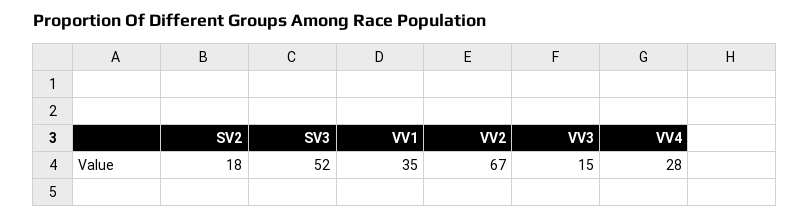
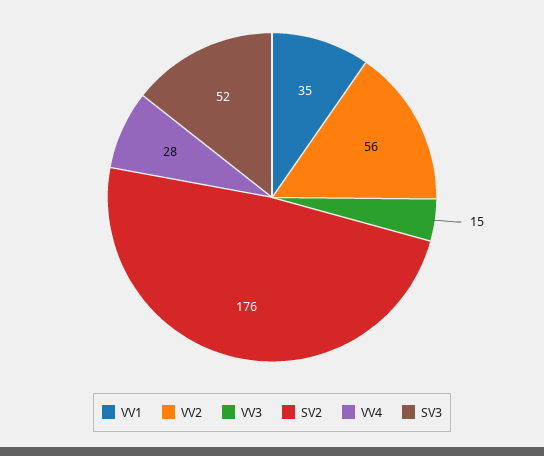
SV2: 18 -> 176
VV2: 67 -> 56

